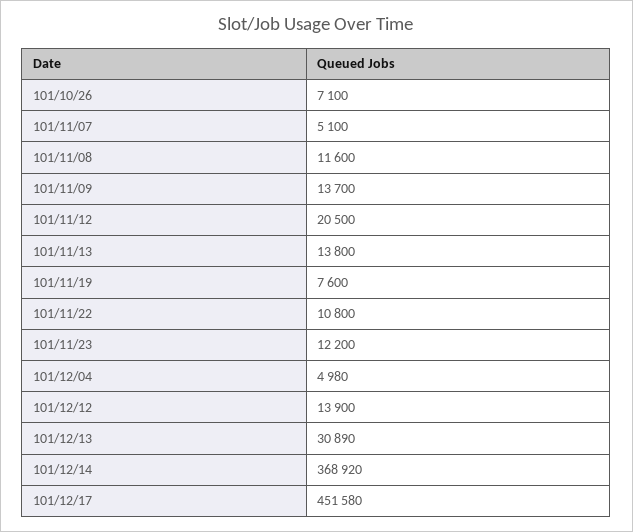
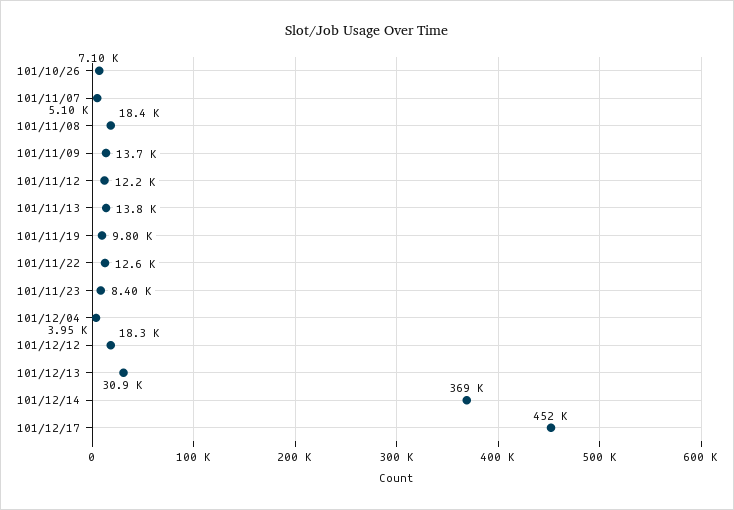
101/11/08: 11600 -> 18400
101/11/12: 20500 -> 12200
101/11/19: 7600 -> 9800
101/11/22: 10800 -> 12600
101/11/23: 12200 -> 8400
101/12/04: 4980 -> 3950
101/12/12: 13900 -> 18300

